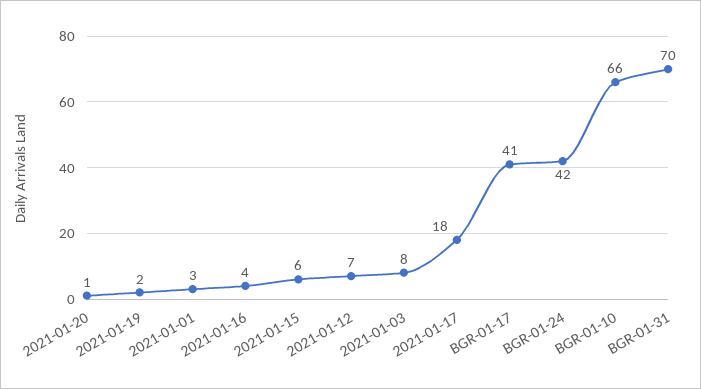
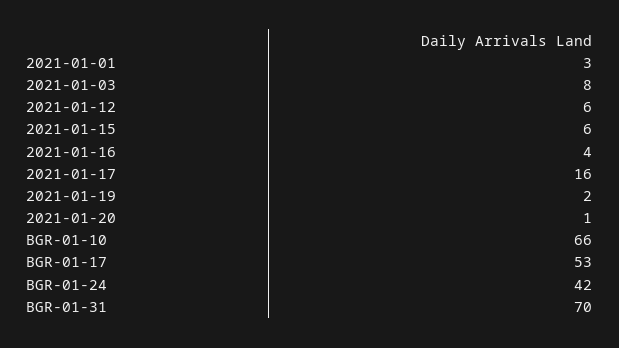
2021-01-12: 7 -> 6
2021-01-17: 18 -> 16
BGR-01-17: 41 -> 53

